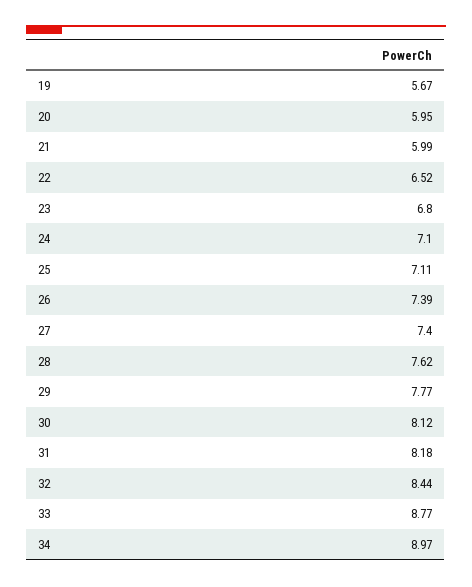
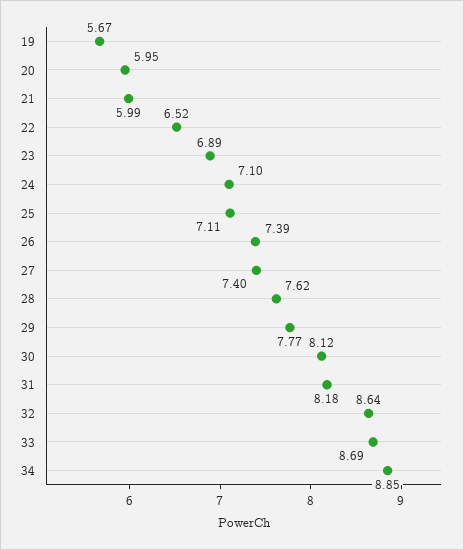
23: 6.8 -> 6.89
32: 8.44 -> 8.64
33: 8.77 -> 8.69
34: 8.97 -> 8.85

